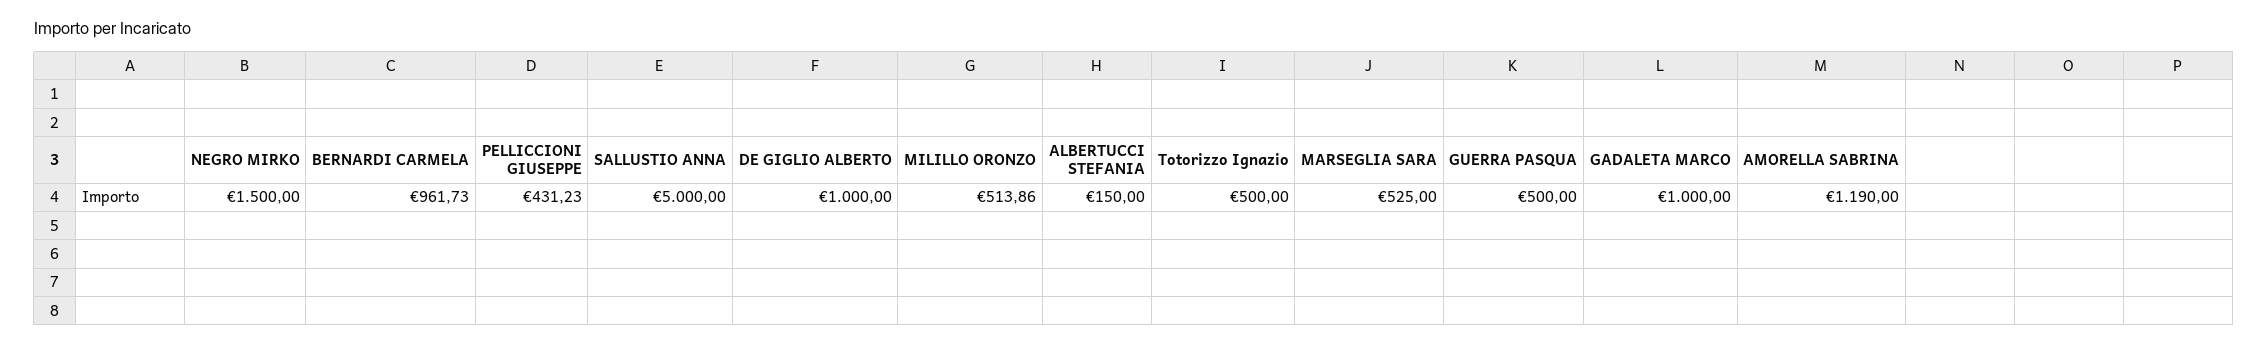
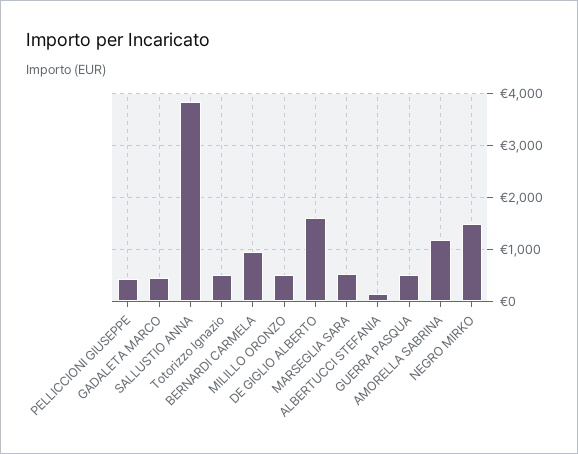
SALLUSTIO ANNA: 5000 -> 3800
DE GIGLIO ALBERTO: 1000 -> 1600
GADALETA MARCO: 1000 -> 400

